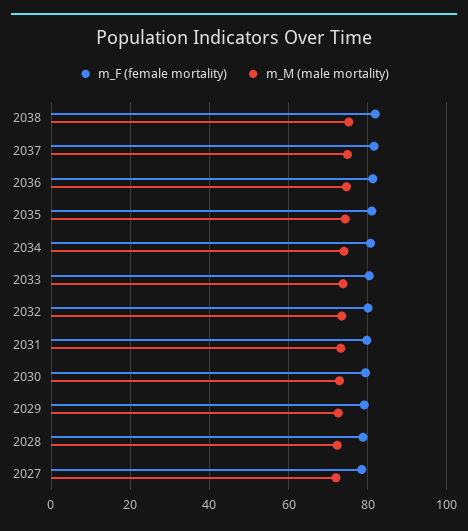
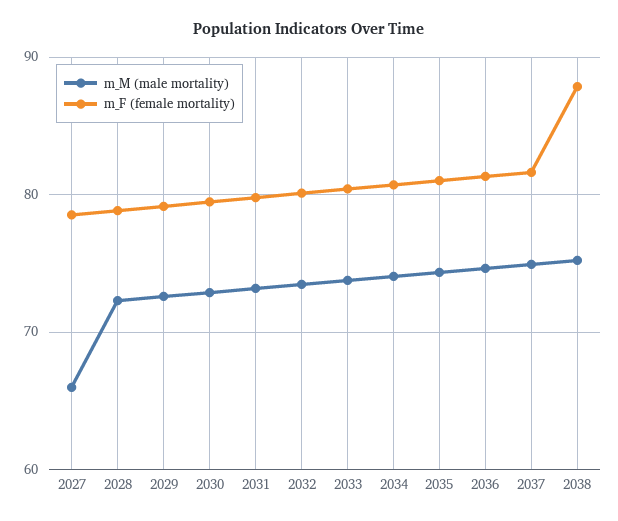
m_F (female mortality), 2038: 82 -> 88
m_M (male mortality), 2027: 72 -> 66

